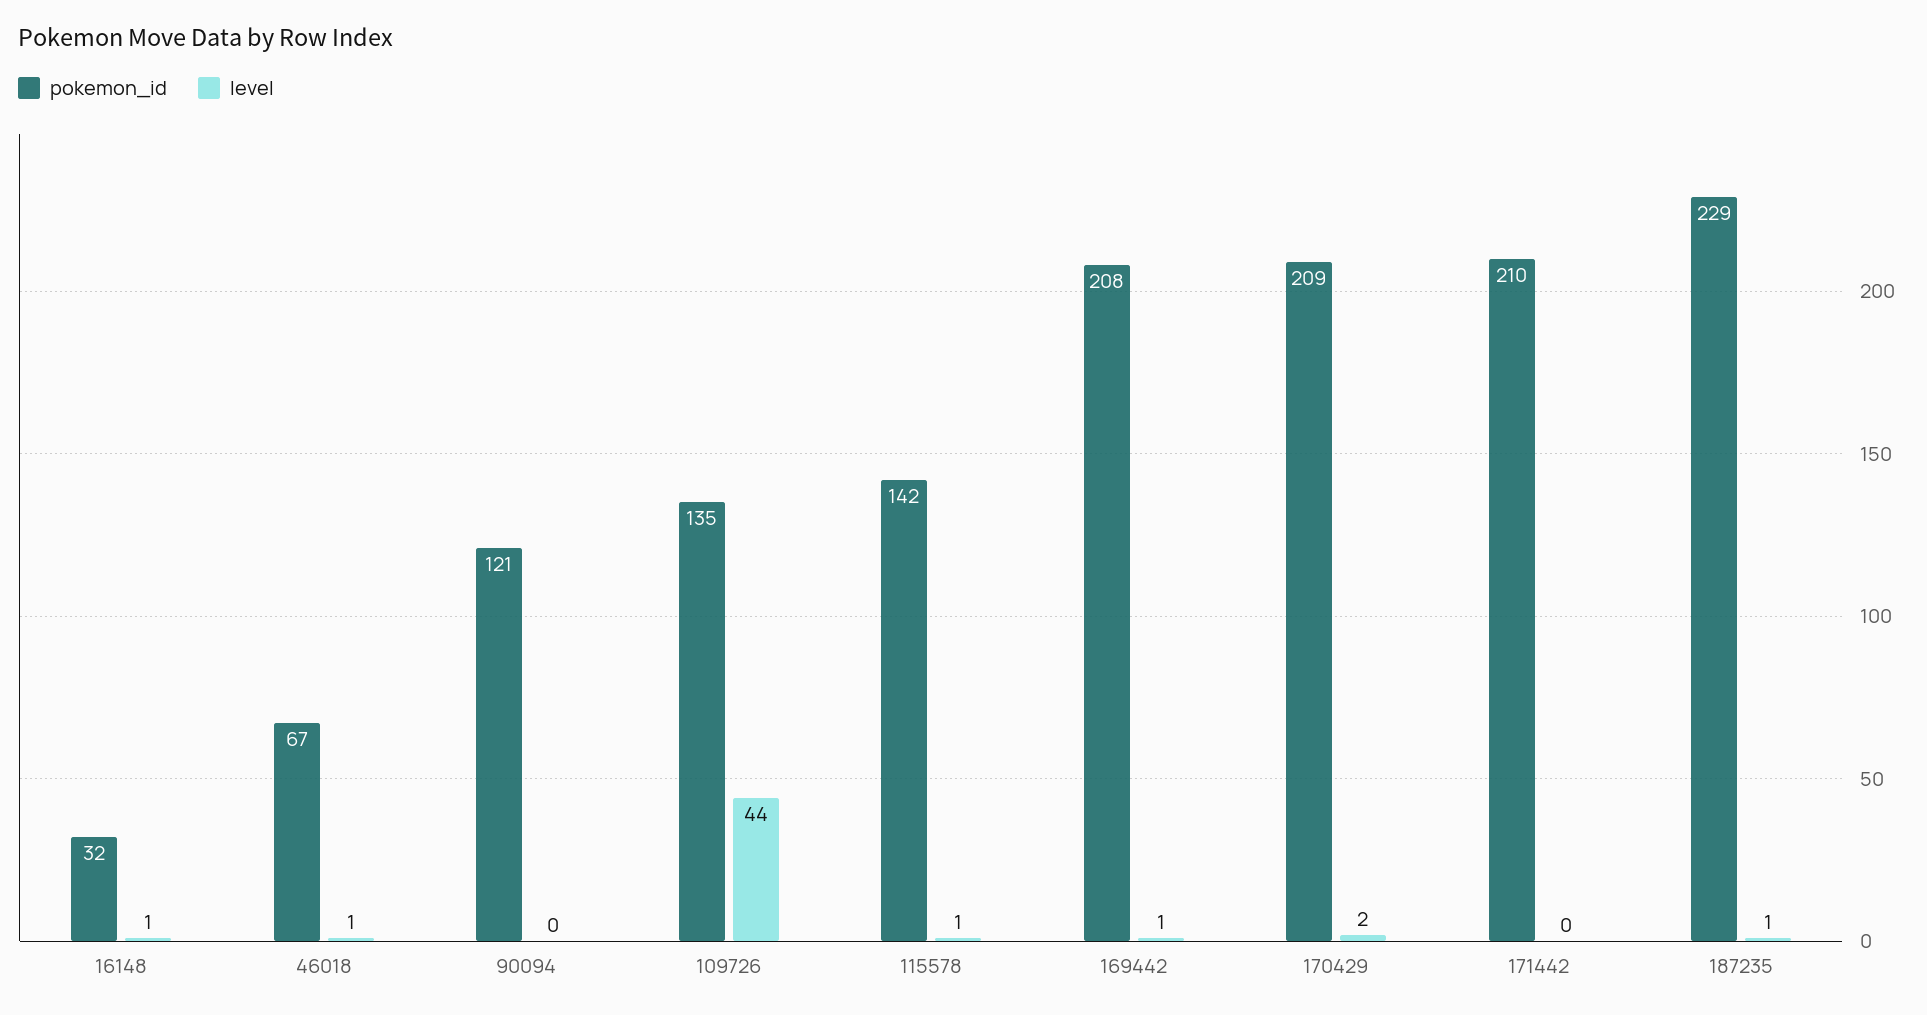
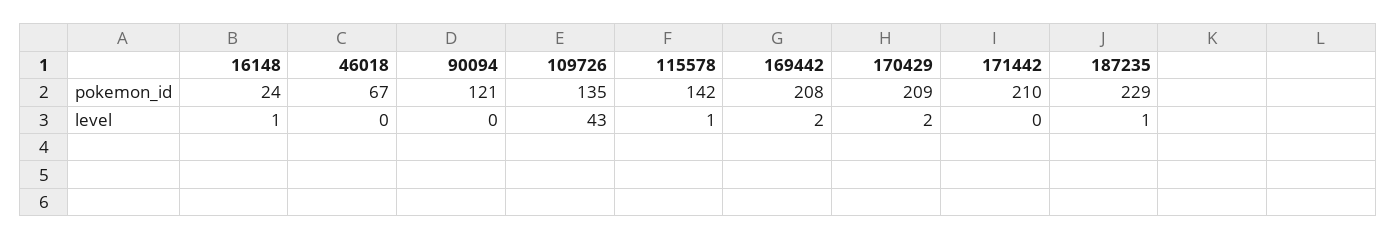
pokemon_id, 16148: 32 -> 24
level, 46018: 1 -> 0
level, 109726: 44 -> 43
level, 169442: 1 -> 2

